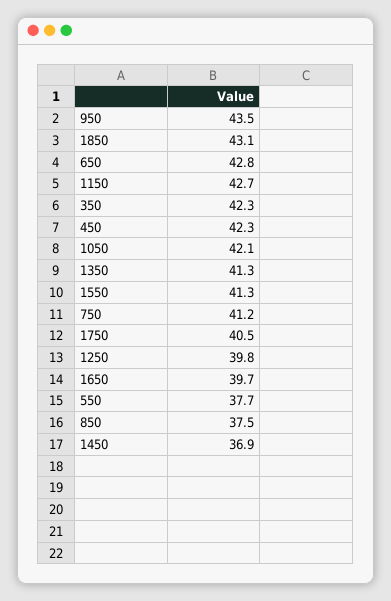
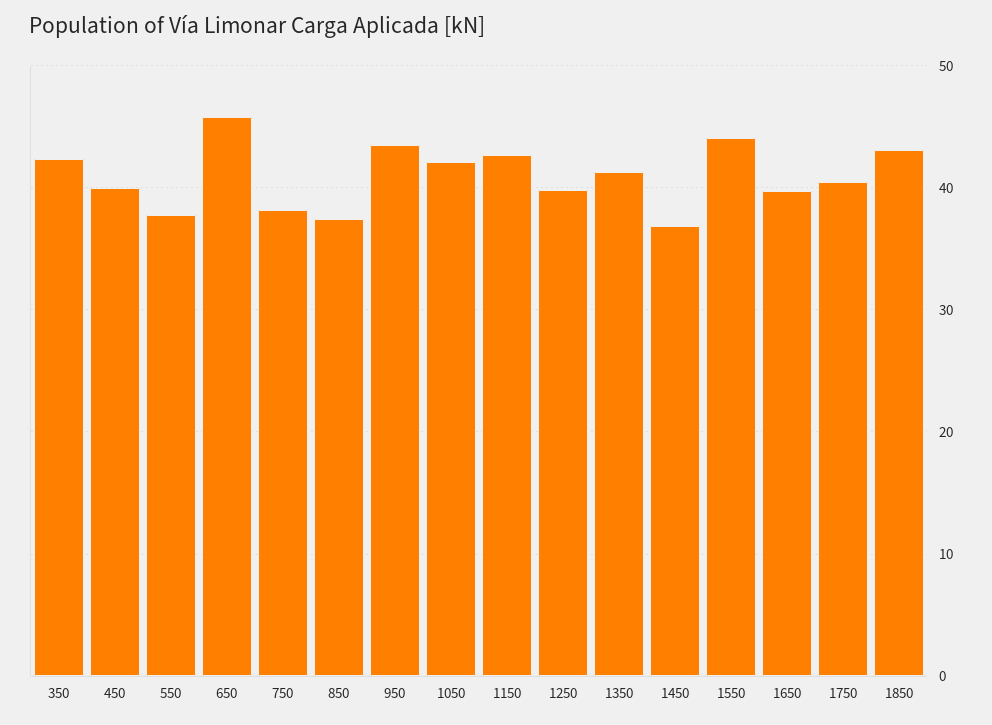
650: 42.8 -> 46
450: 42.3 -> 40
1550: 41.3 -> 44
750: 41.2 -> 38

